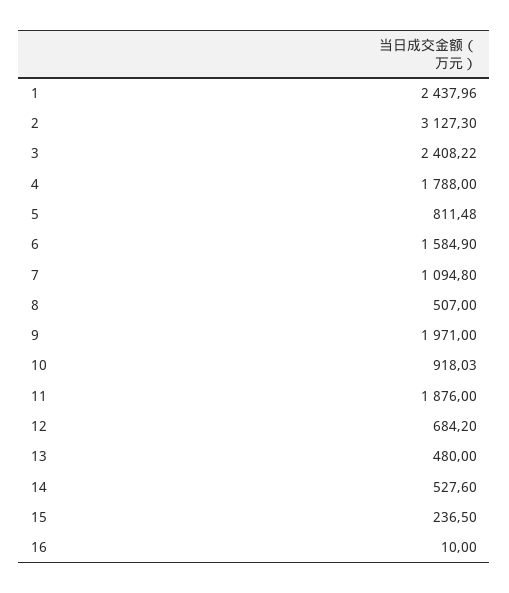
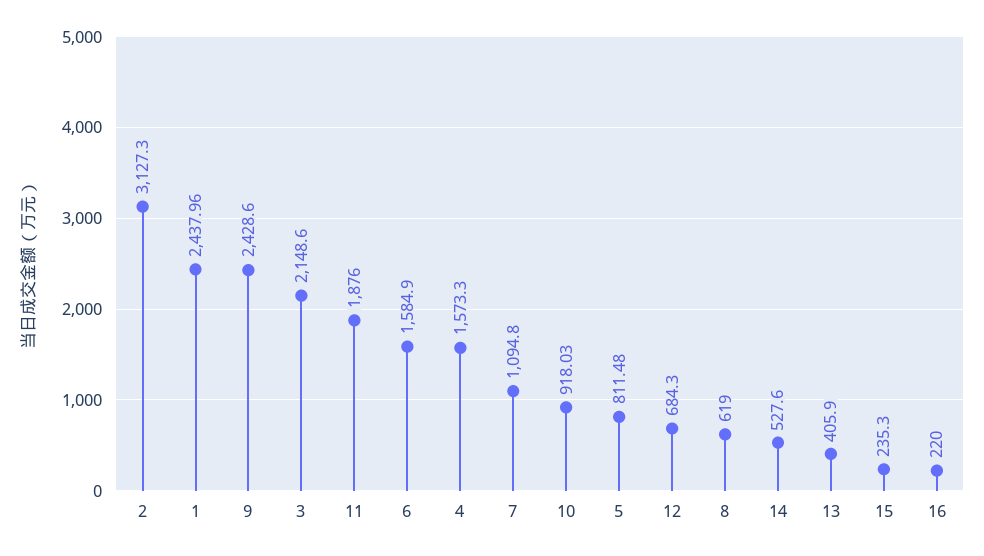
3: 2408.22 -> 2148.6
4: 1788 -> 1573.3
8: 507 -> 619
9: 1971 -> 2428.6
12: 684.2 -> 684.3
13: 480 -> 405.9
15: 236.5 -> 235.3
16: 10 -> 220

